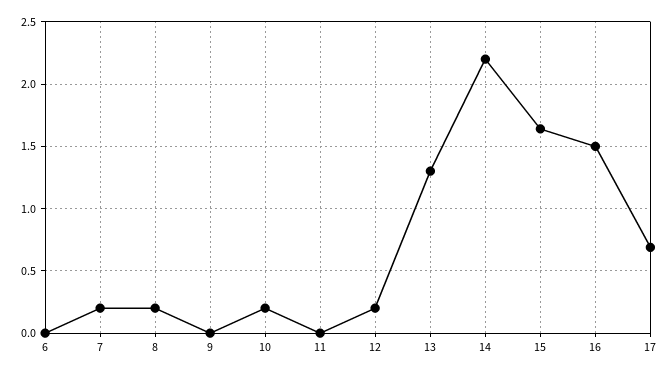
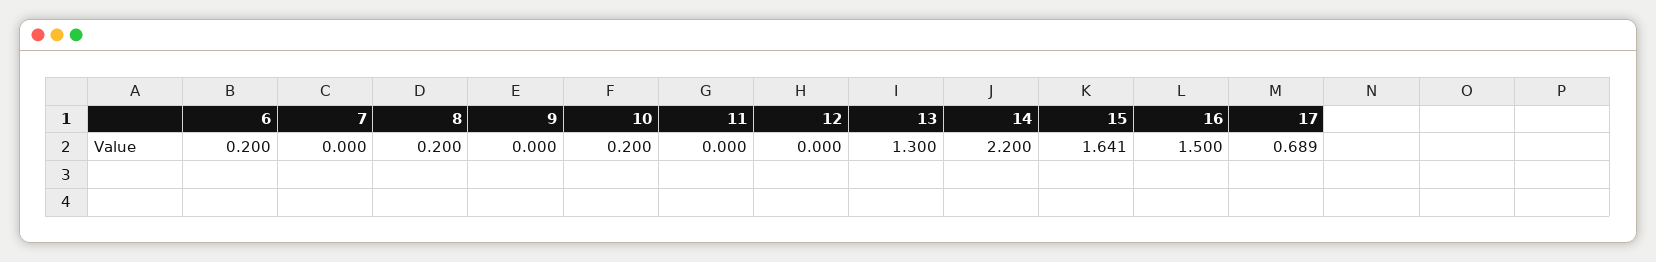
6: 0 -> 0.2
7: 0.2 -> 0
12: 0.2 -> 0

